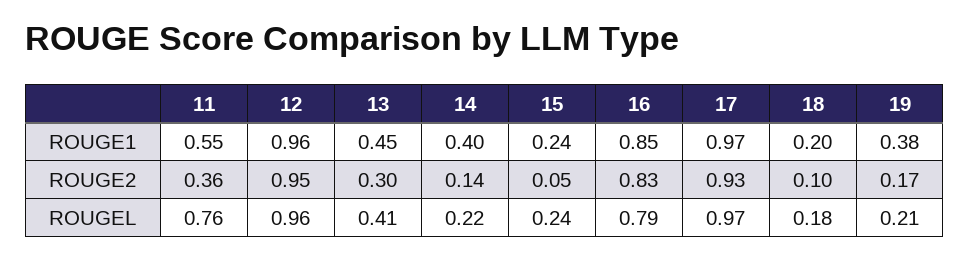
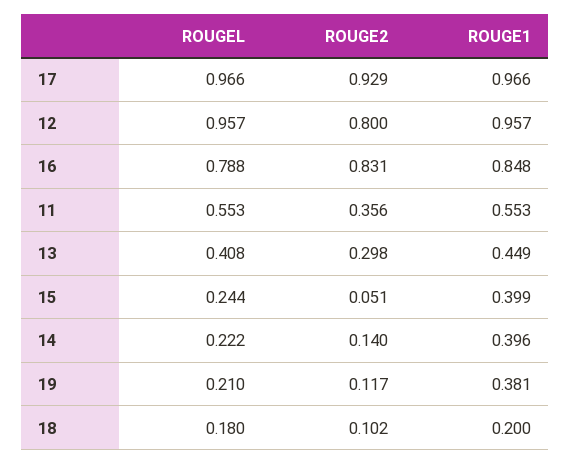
15, ROUGE1: 0.24 -> 0.399
12, ROUGE2: 0.95 -> 0.8
19, ROUGE2: 0.17 -> 0.117
11, ROUGEL: 0.76 -> 0.553

